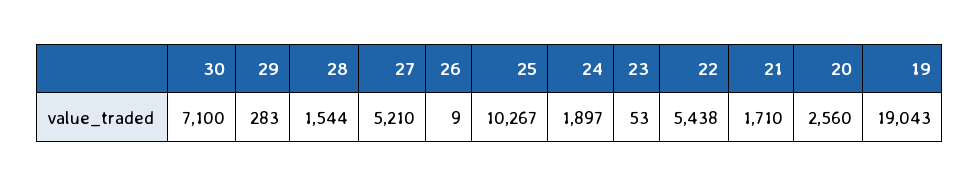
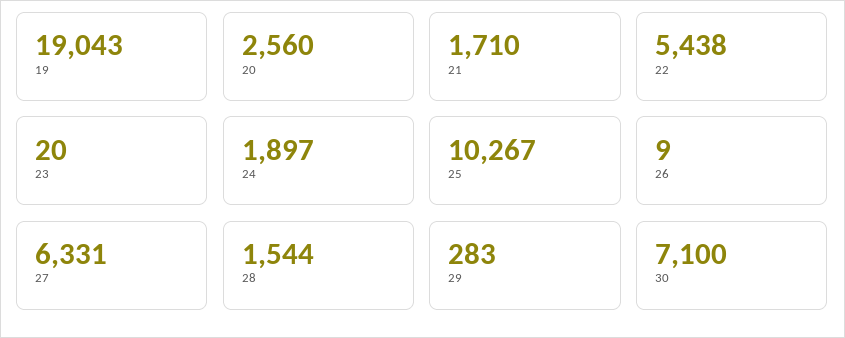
27: 5210 -> 6331
23: 53 -> 20

